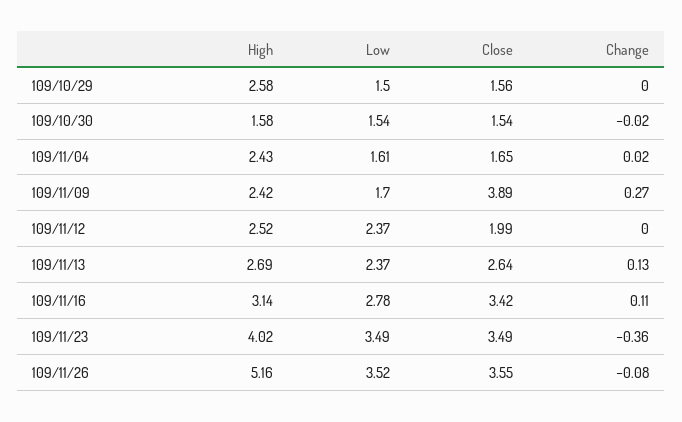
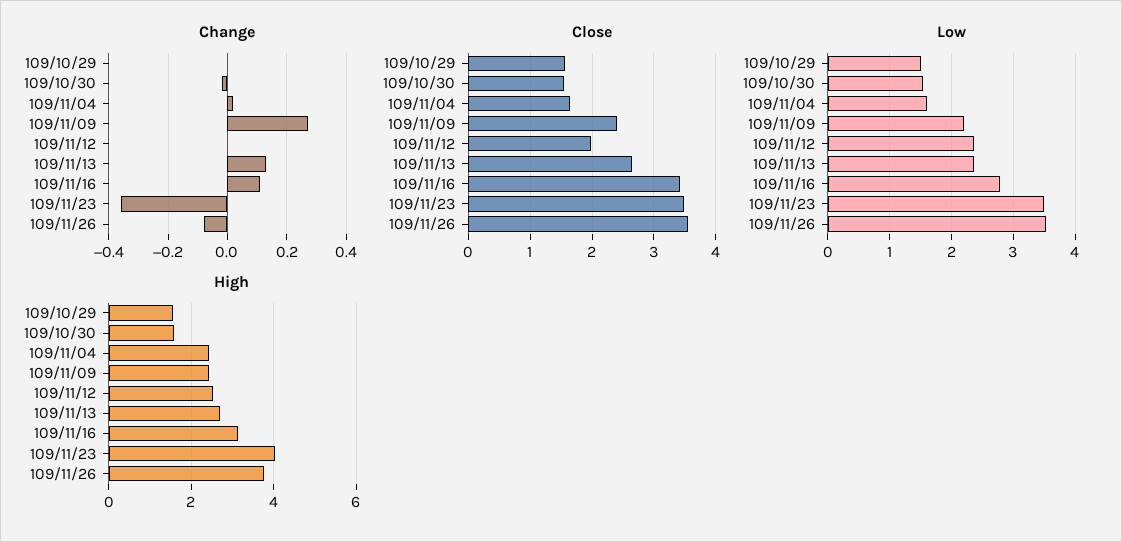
High, 109/10/29: 2.58 -> 1.6
Low, 109/11/09: 1.7 -> 2.2
Close, 109/11/09: 3.89 -> 2.4
High, 109/11/26: 5.16 -> 3.8

